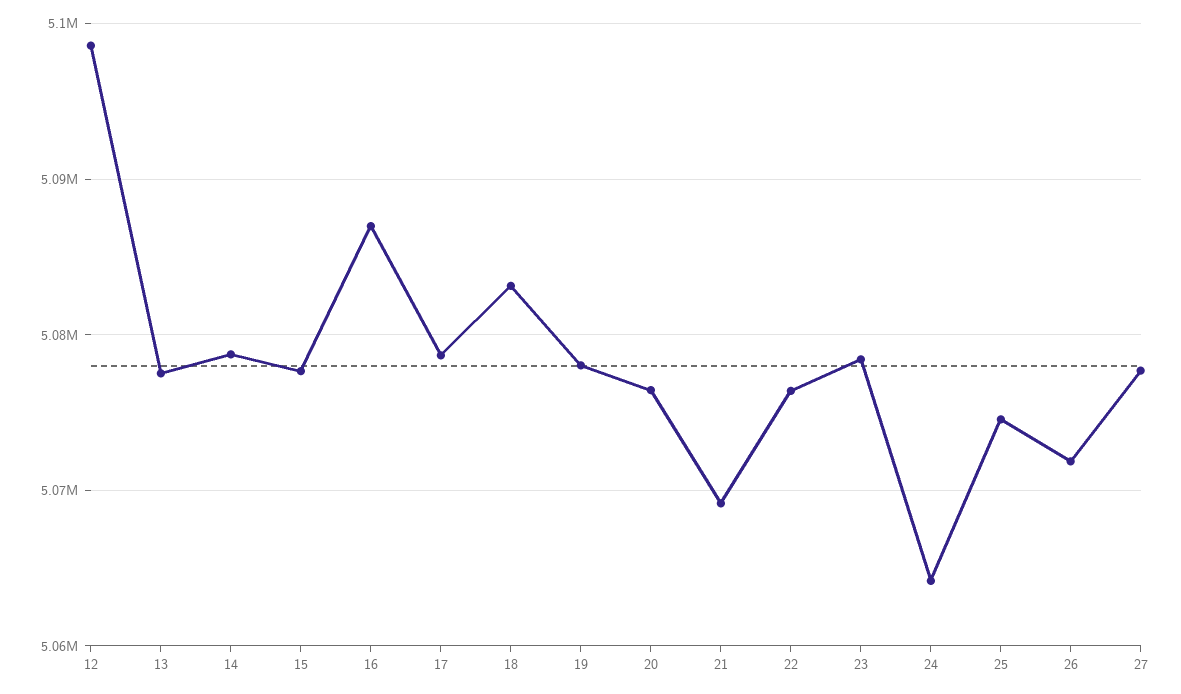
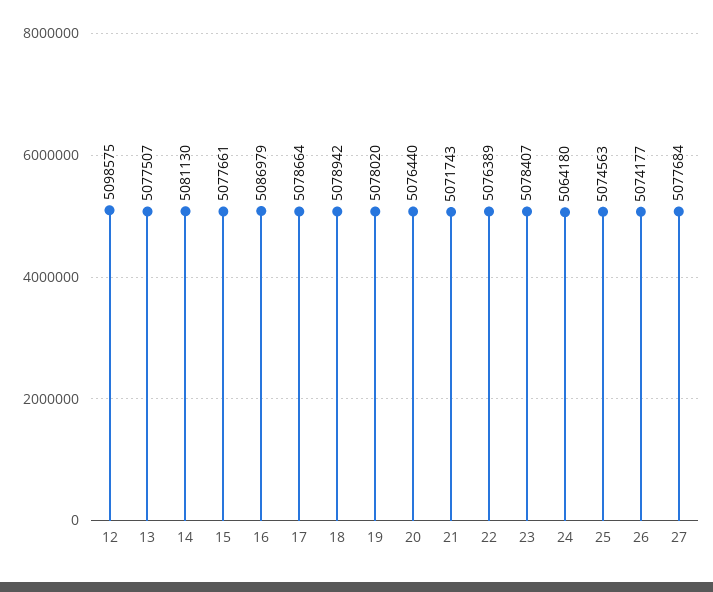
14: 5079000 -> 5081130
18: 5083000 -> 5078942
21: 5069000 -> 5071743
26: 5072000 -> 5074177

